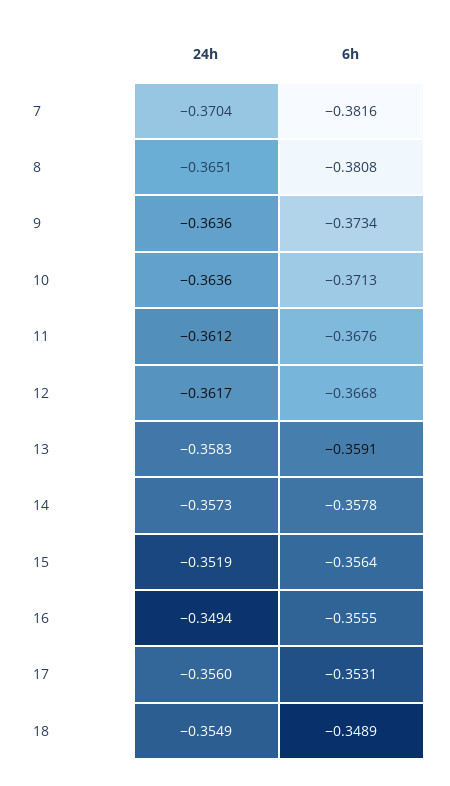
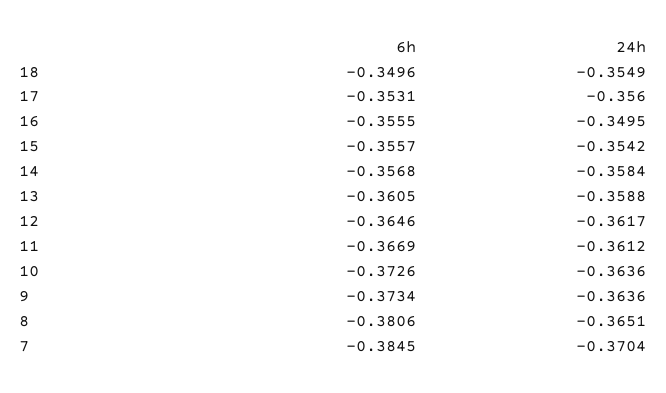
6h, 7: -0.3816 -> -0.3845
6h, 8: -0.3808 -> -0.3806
6h, 10: -0.3713 -> -0.3726
6h, 11: -0.3676 -> -0.3669
6h, 12: -0.3668 -> -0.3646
24h, 13: -0.3583 -> -0.3588
6h, 13: -0.3591 -> -0.3605
24h, 14: -0.3573 -> -0.3584
6h, 14: -0.3578 -> -0.3568
24h, 15: -0.3519 -> -0.3542
6h, 15: -0.3564 -> -0.3557
24h, 16: -0.3494 -> -0.3495
6h, 18: -0.3489 -> -0.3496

